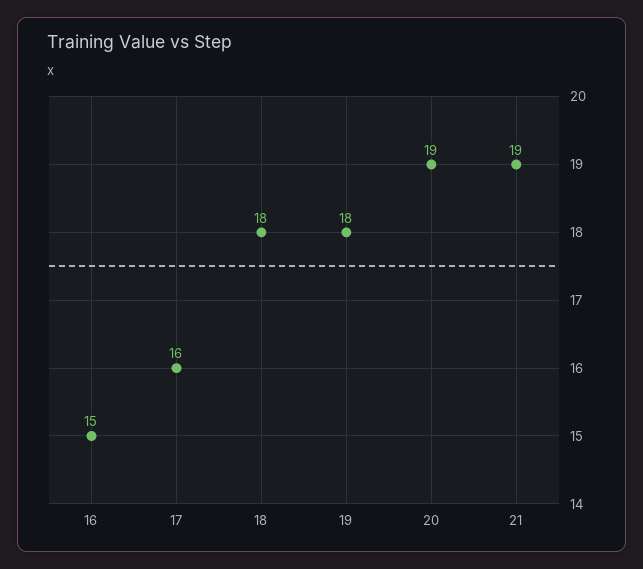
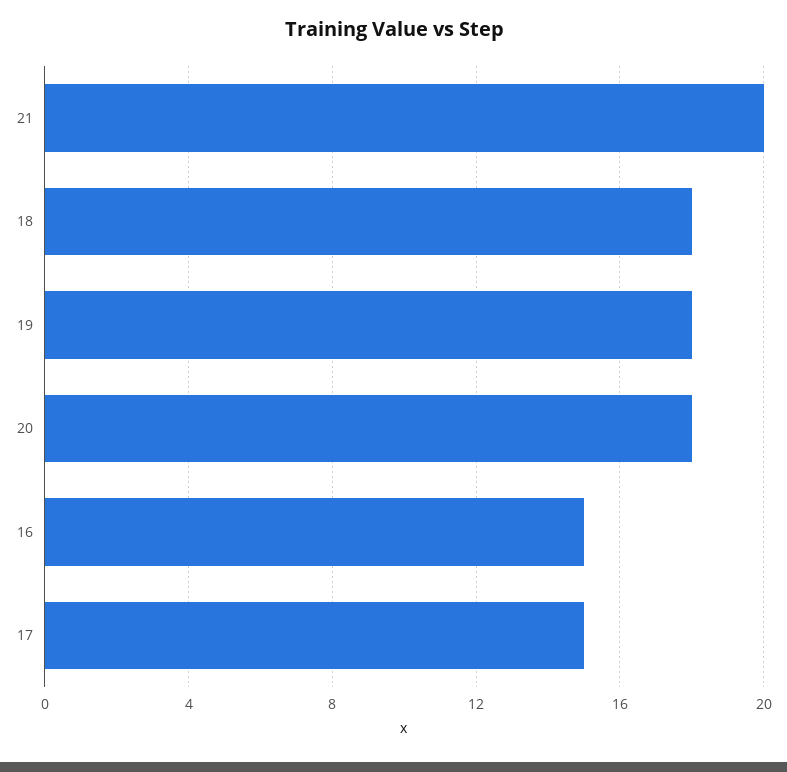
17: 16 -> 15
20: 19 -> 18
21: 19 -> 20

